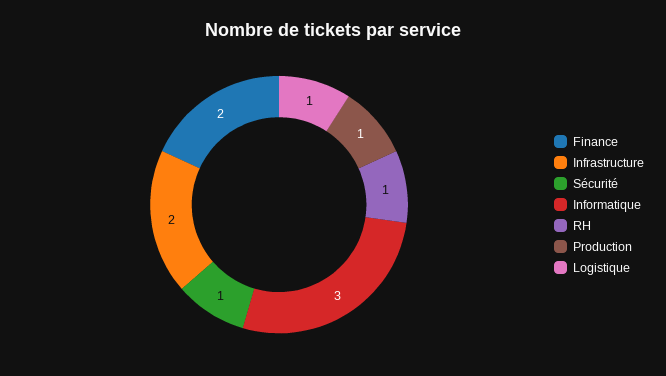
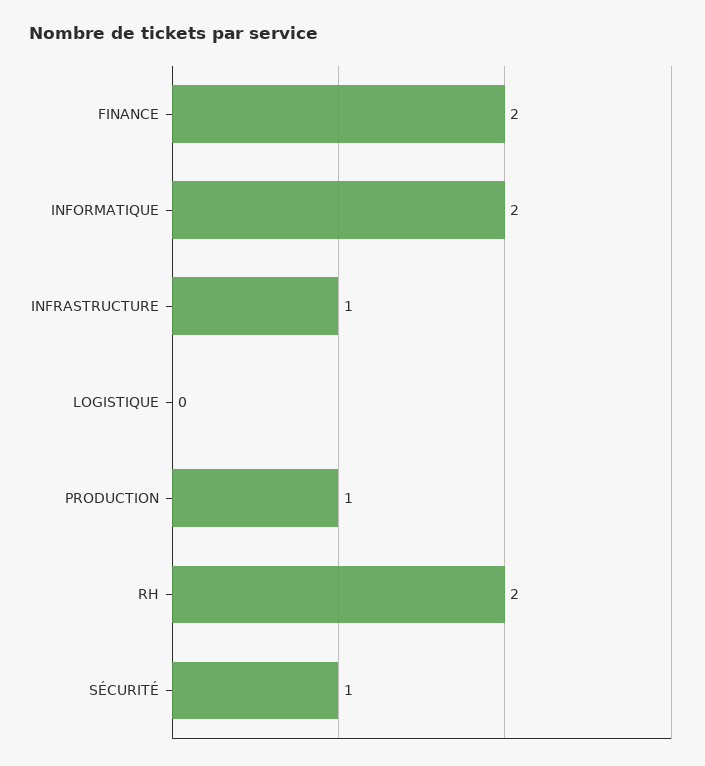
Infrastructure: 2 -> 1
Informatique: 3 -> 2
RH: 1 -> 2
Logistique: 1 -> 0

